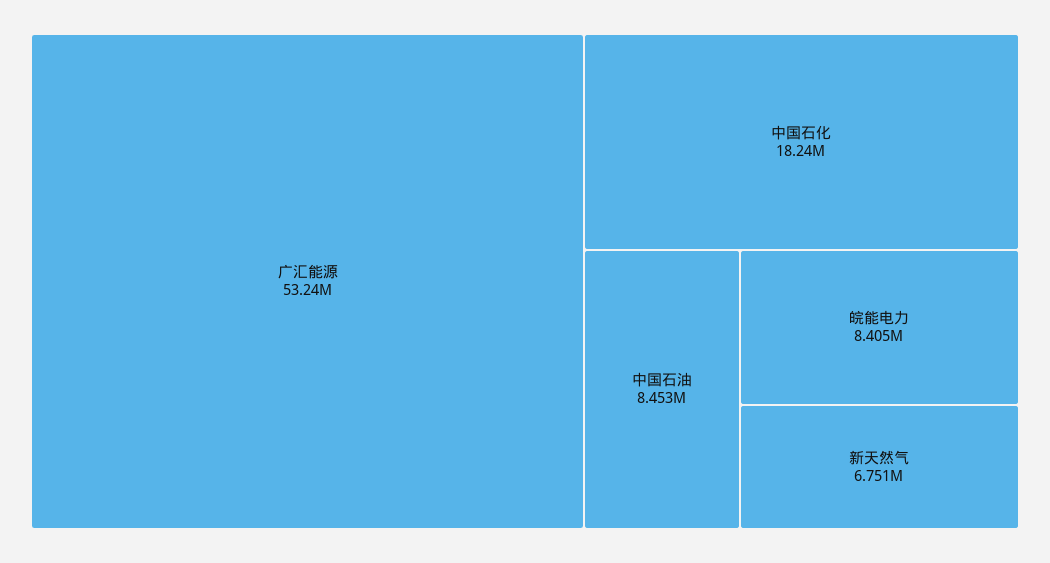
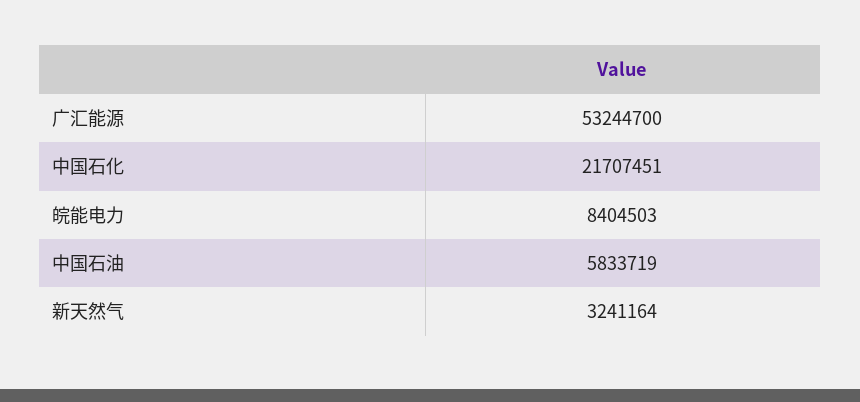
中国石化: 18240000 -> 21707451
中国石油: 8453000 -> 5833719
新天然气: 6751000 -> 3241164

